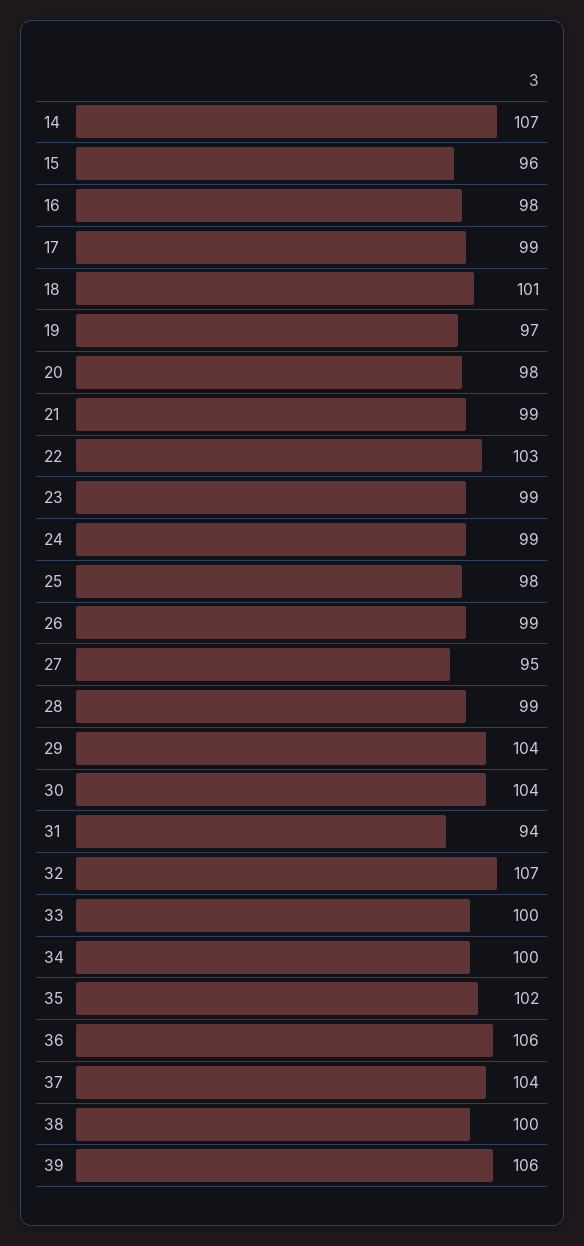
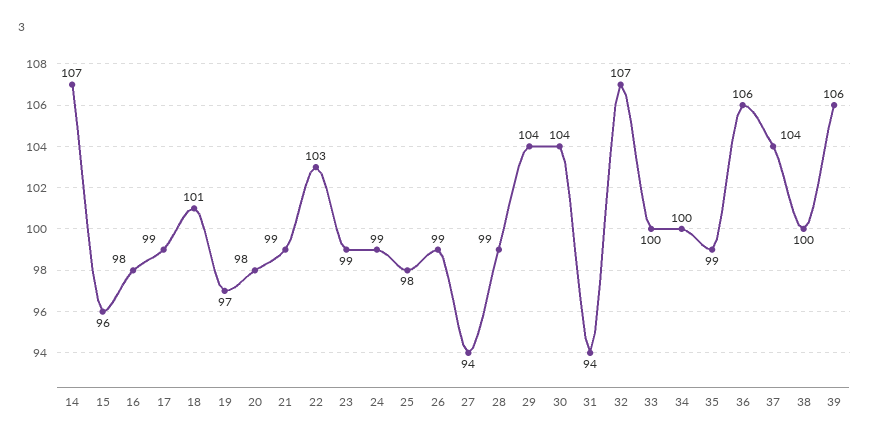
27: 95 -> 94
35: 102 -> 99

